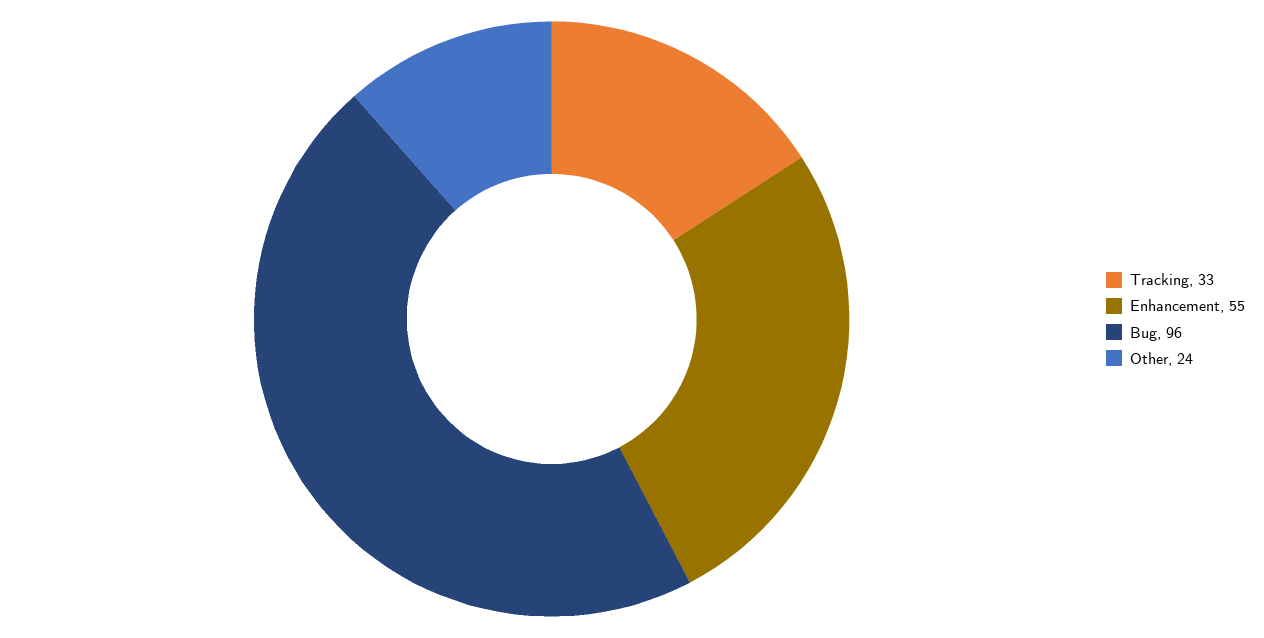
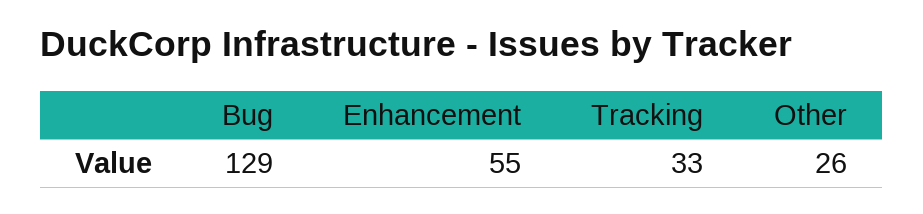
Bug: 96 -> 129
Other: 24 -> 26

